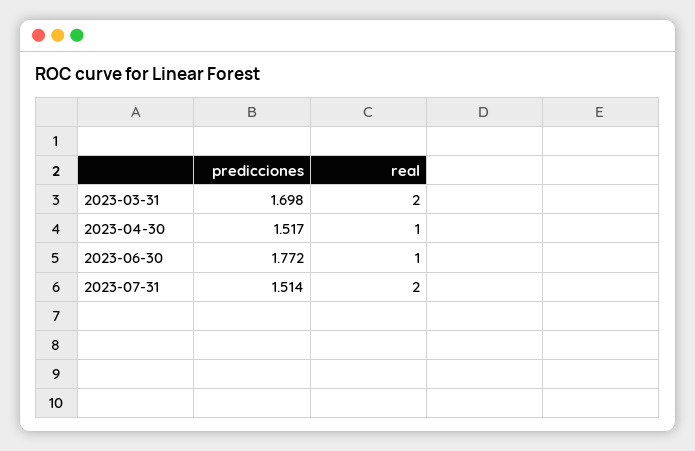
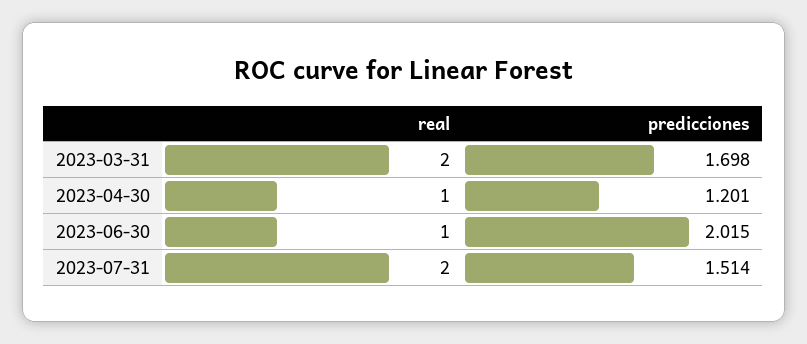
predicciones, 2023-04-30: 1.517 -> 1.201
predicciones, 2023-06-30: 1.772 -> 2.015

